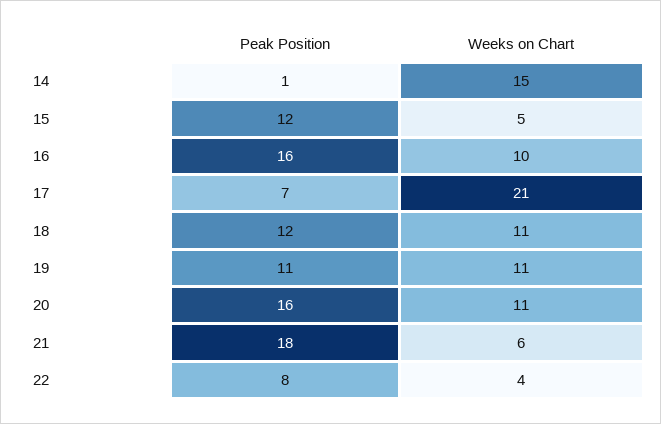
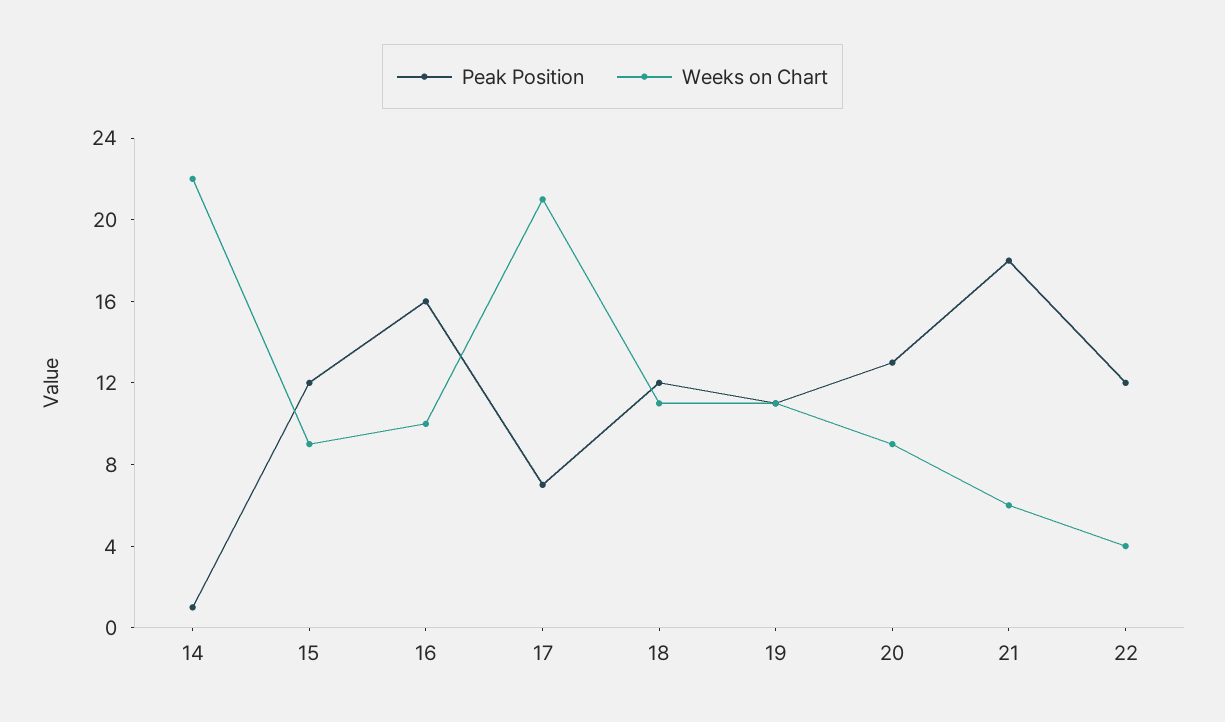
Weeks on Chart, 14: 15 -> 22
Weeks on Chart, 15: 5 -> 9
Peak Position, 20: 16 -> 13
Weeks on Chart, 20: 11 -> 9
Peak Position, 22: 8 -> 12

